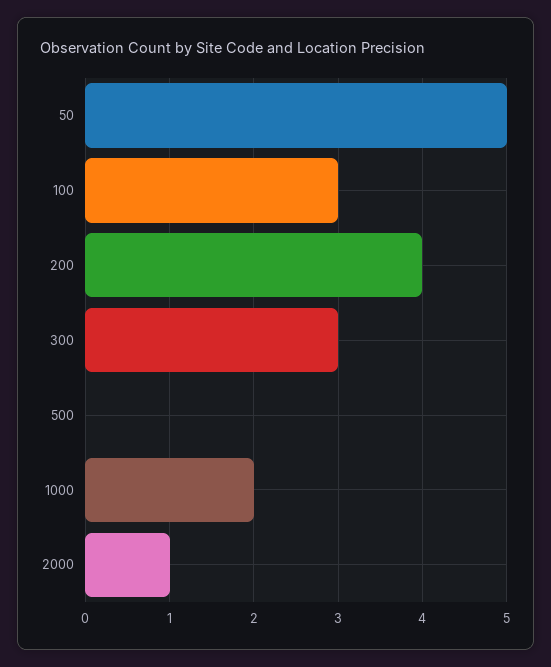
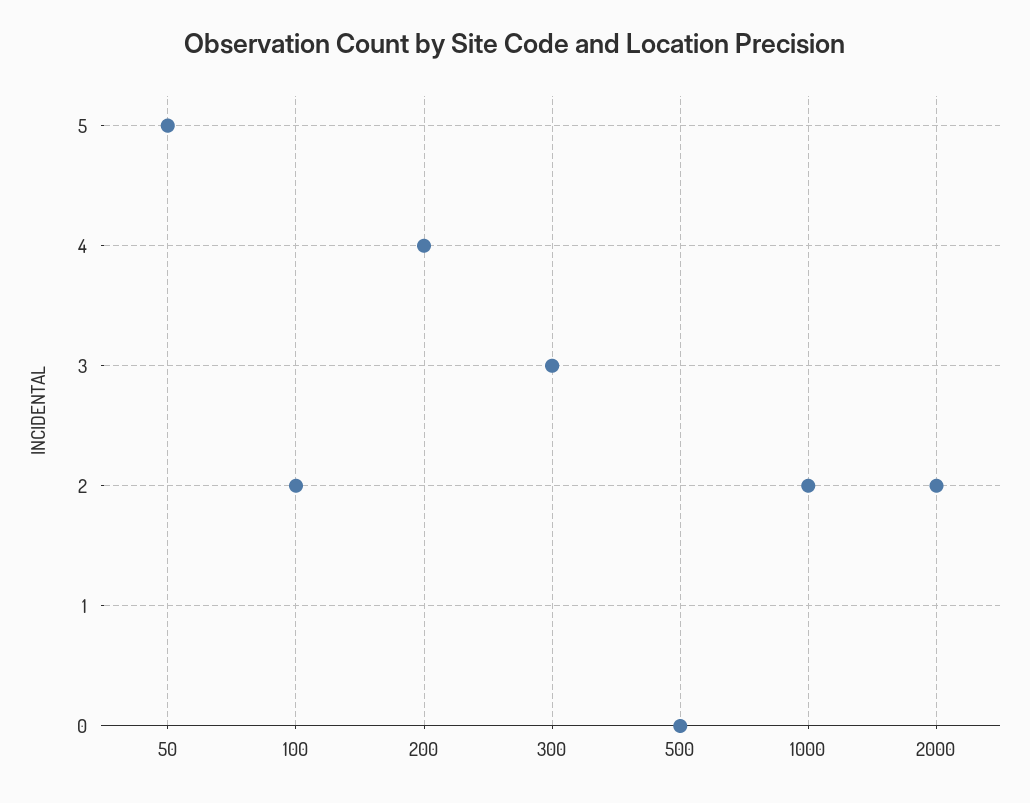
100: 3 -> 2
2000: 1 -> 2

